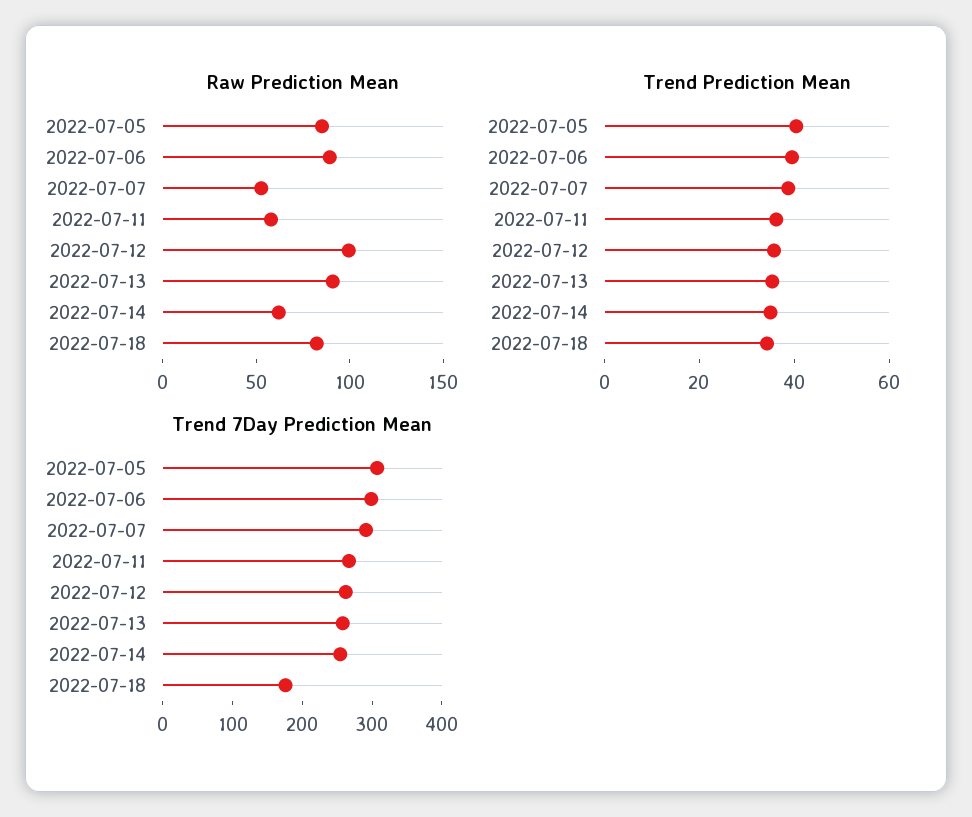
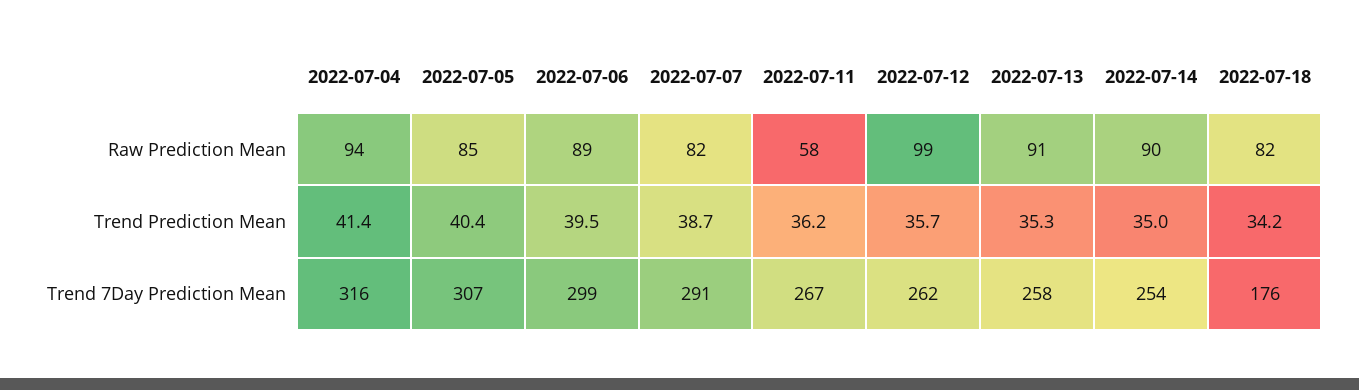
Raw Prediction Mean, 2022-07-07: 50 -> 82
Raw Prediction Mean, 2022-07-14: 60 -> 90
Raw Prediction Mean, 2022-07-04: none -> 94
Trend Prediction Mean, 2022-07-04: none -> 41.4
Trend 7Day Prediction Mean, 2022-07-04: none -> 316

